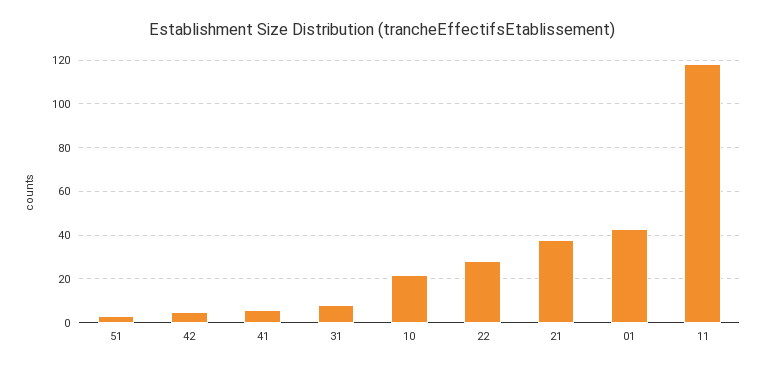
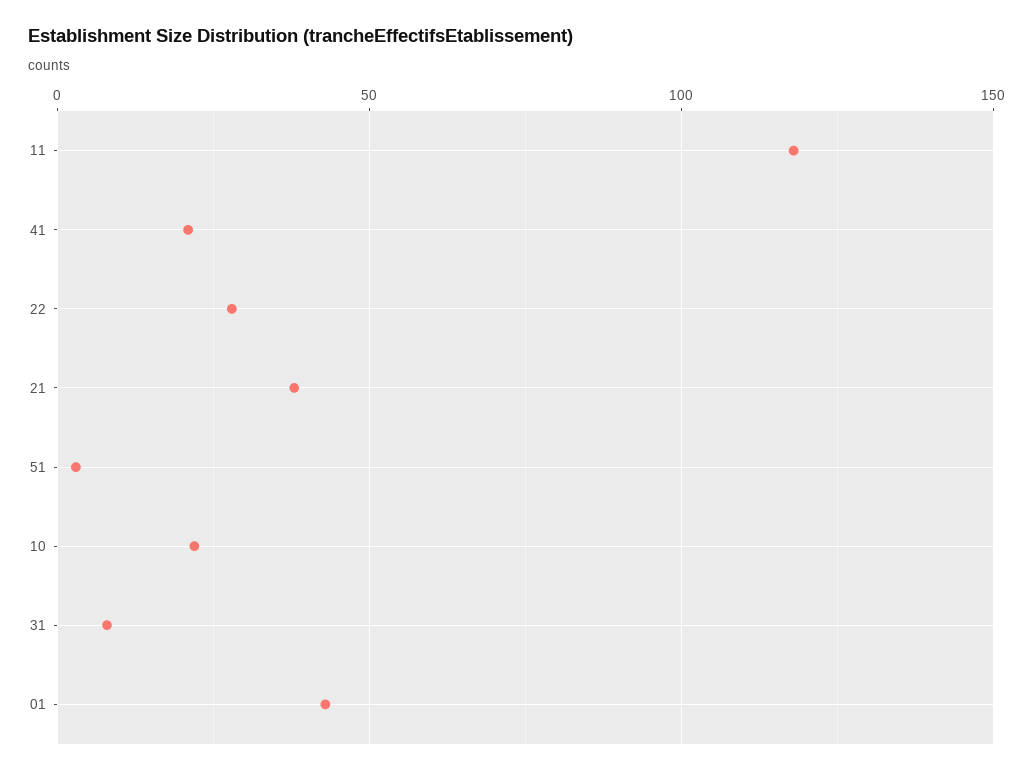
42: 5 -> none
41: 5 -> 20

